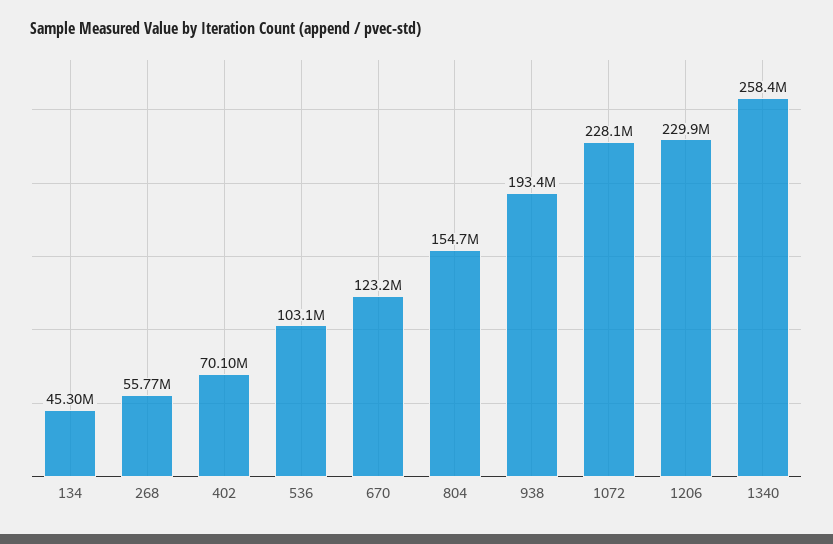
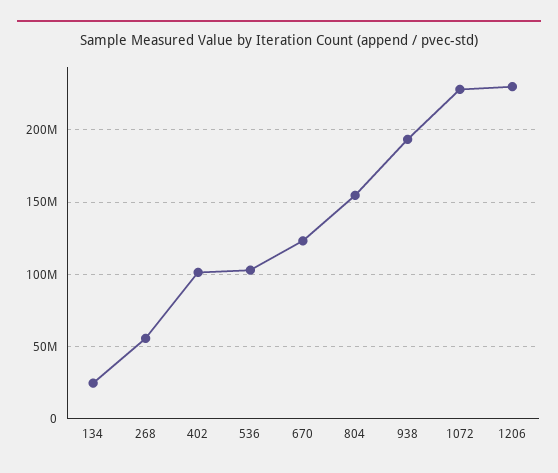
134: 45300000 -> 25000000
402: 70100000 -> 100000000
1340: 258400000 -> none

